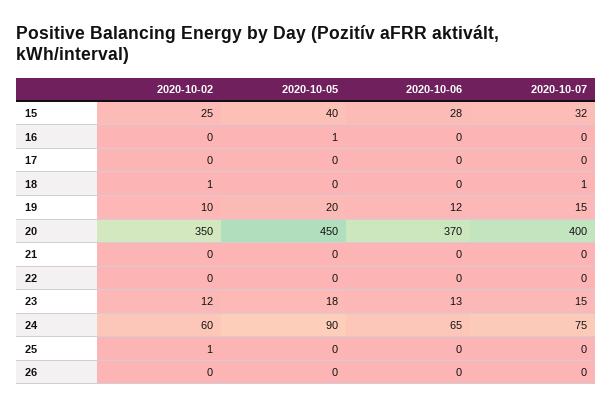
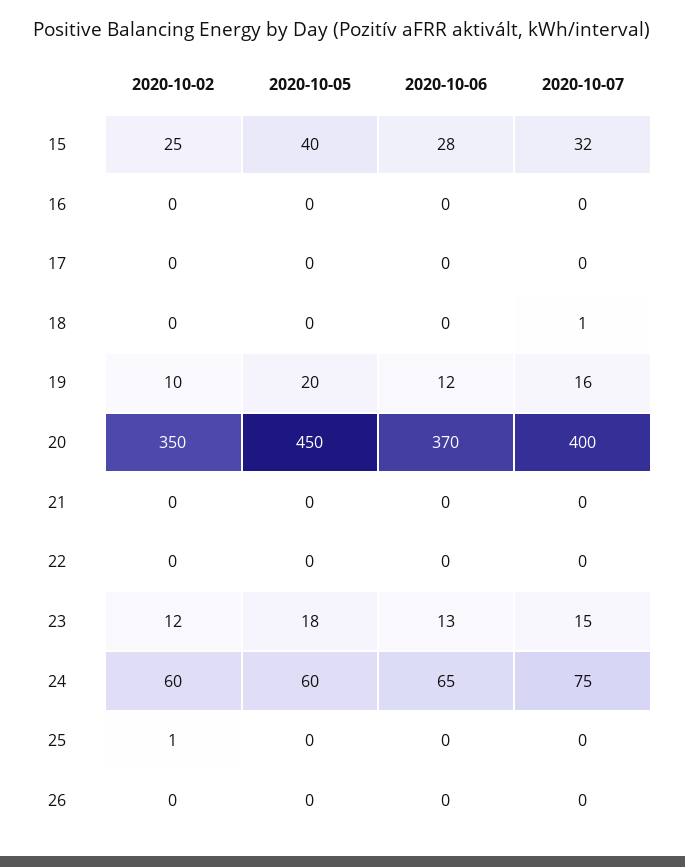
2020-10-05, 16: 1 -> 0
2020-10-02, 18: 1 -> 0
2020-10-07, 19: 15 -> 16
2020-10-05, 24: 90 -> 60

